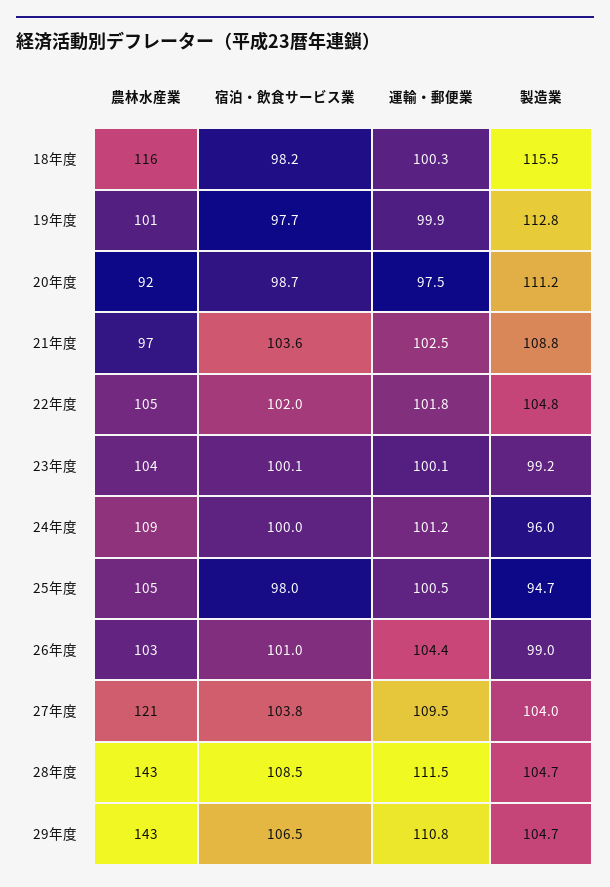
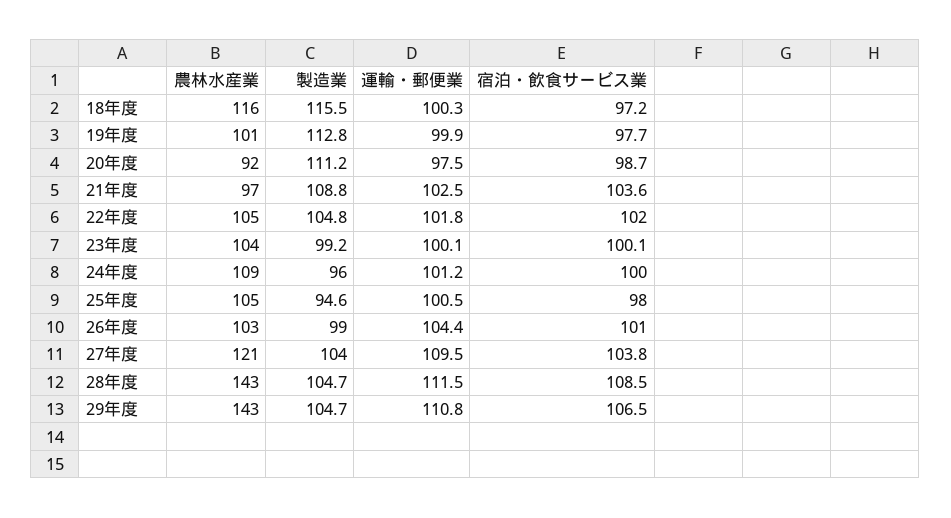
宿泊・飲食サービス業, 18年度: 98.2 -> 97.2
製造業, 25年度: 94.7 -> 94.6

